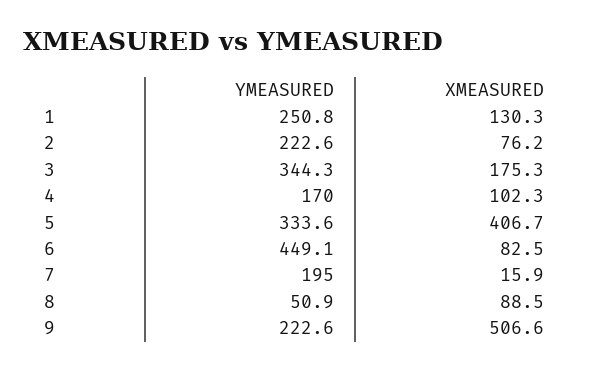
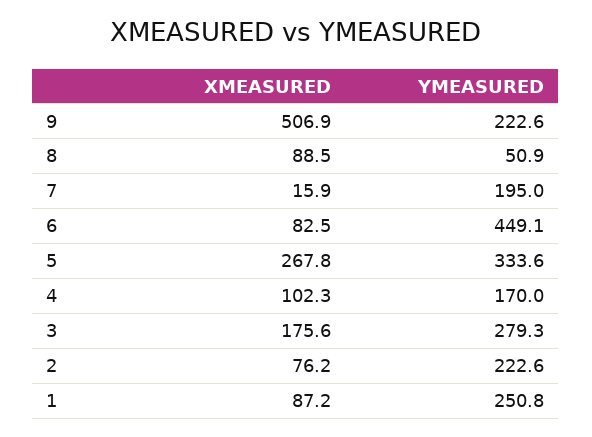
XMEASURED, 1: 130.3 -> 87.2
YMEASURED, 3: 344.3 -> 279.3
XMEASURED, 3: 175.3 -> 175.6
XMEASURED, 5: 406.7 -> 267.8
XMEASURED, 9: 506.6 -> 506.9

